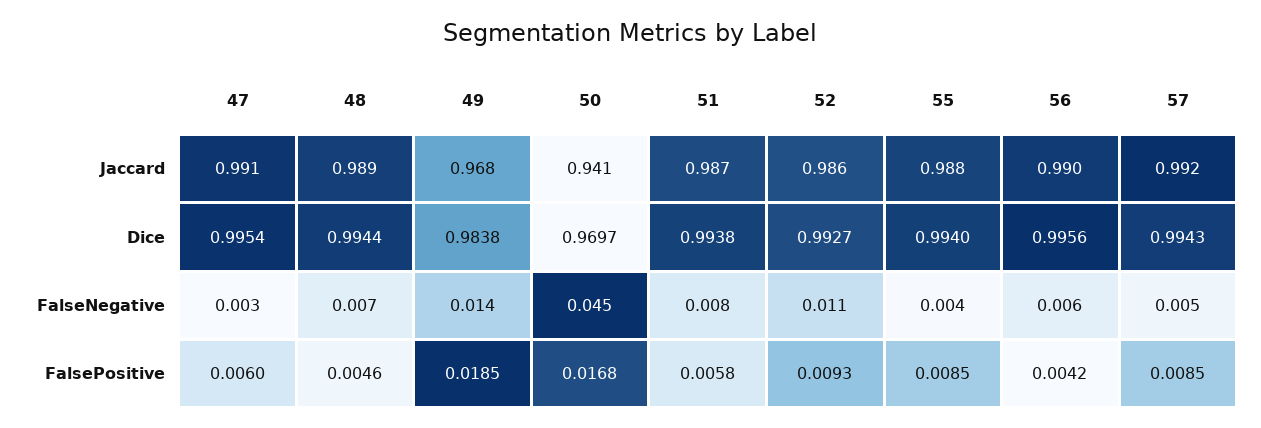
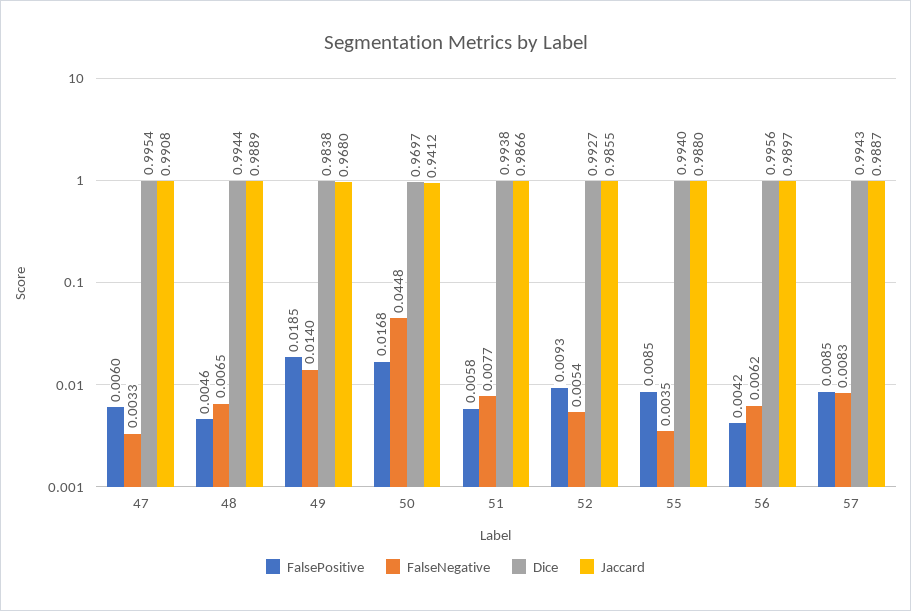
Jaccard, 57: 0.992 -> 0.9887
FalseNegative, 52: 0.011 -> 0.0054
FalseNegative, 57: 0.005 -> 0.0083

